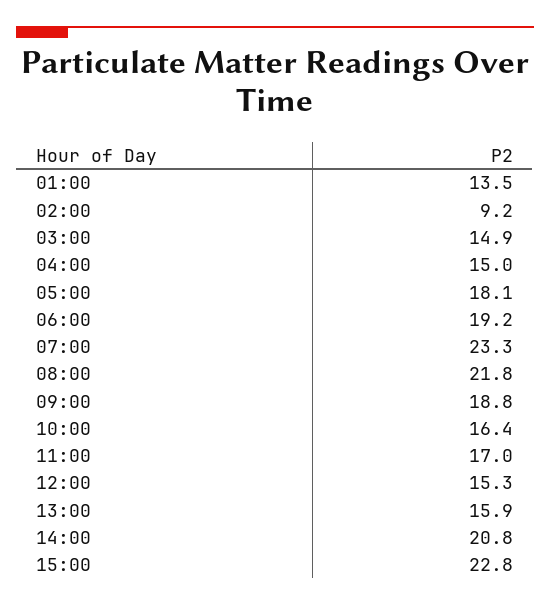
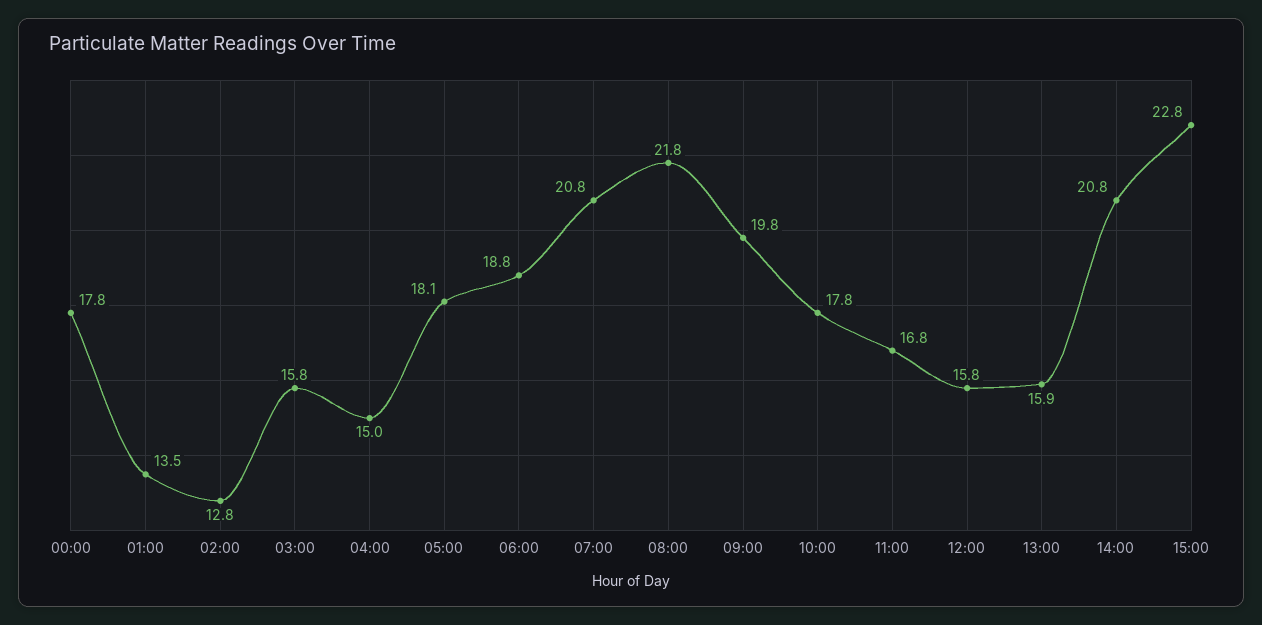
02:00: 9.2 -> 12.8
03:00: 14.9 -> 15.8
06:00: 19.2 -> 18.8
07:00: 23.3 -> 20.8
09:00: 18.8 -> 19.8
10:00: 16.4 -> 17.8
11:00: 17 -> 16.8
12:00: 15.3 -> 15.8
00:00: none -> 17.8

